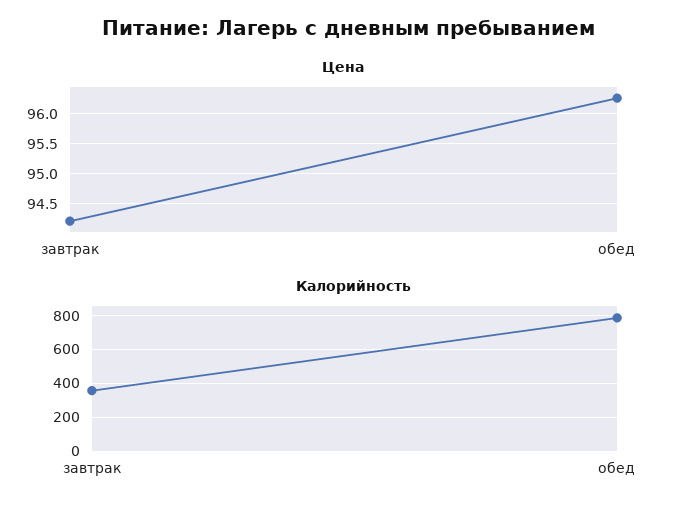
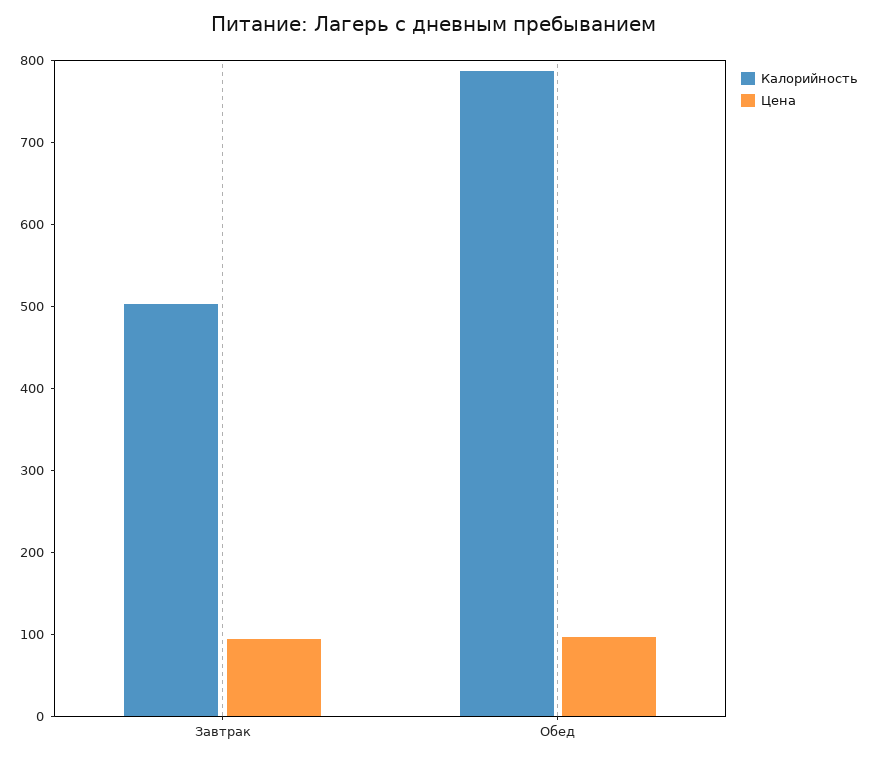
Калорийность, завтрак: 350 -> 500

